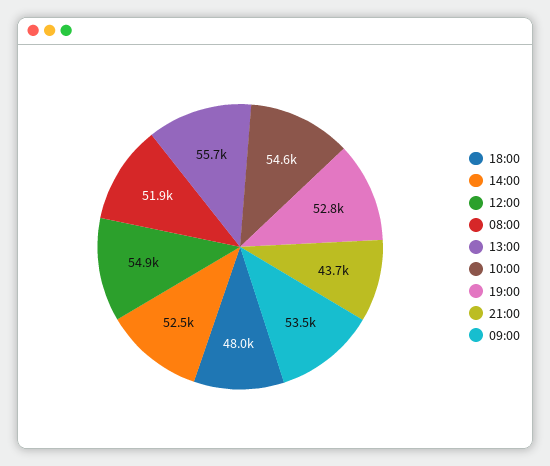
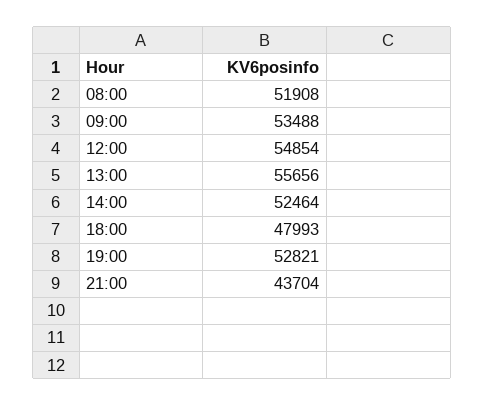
10:00: 54600 -> none

